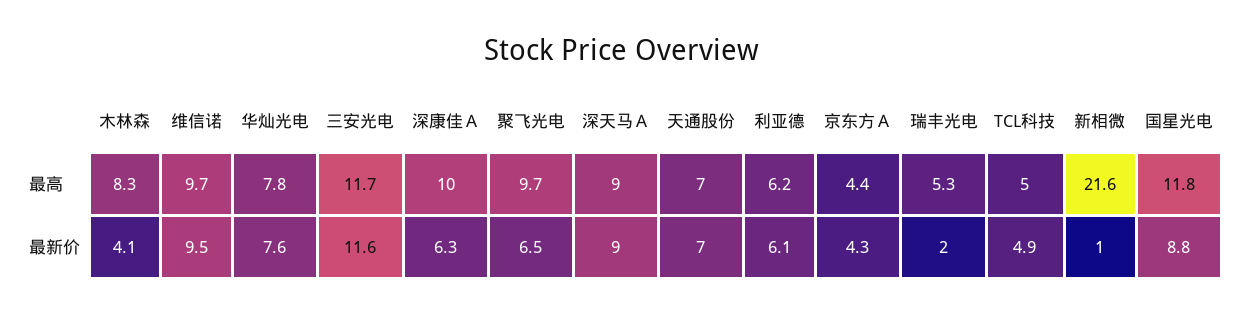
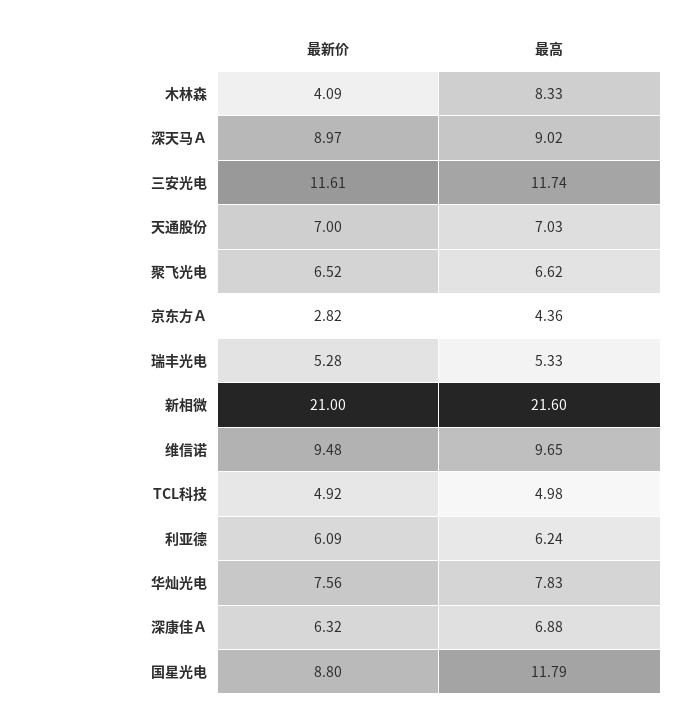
深康佳Ａ, 最高: 10 -> 6.88
聚飞光电, 最高: 9.7 -> 6.62
京东方Ａ, 最新价: 4.3 -> 2.82
瑞丰光电, 最新价: 2 -> 5.28
新相微, 最新价: 1 -> 21

